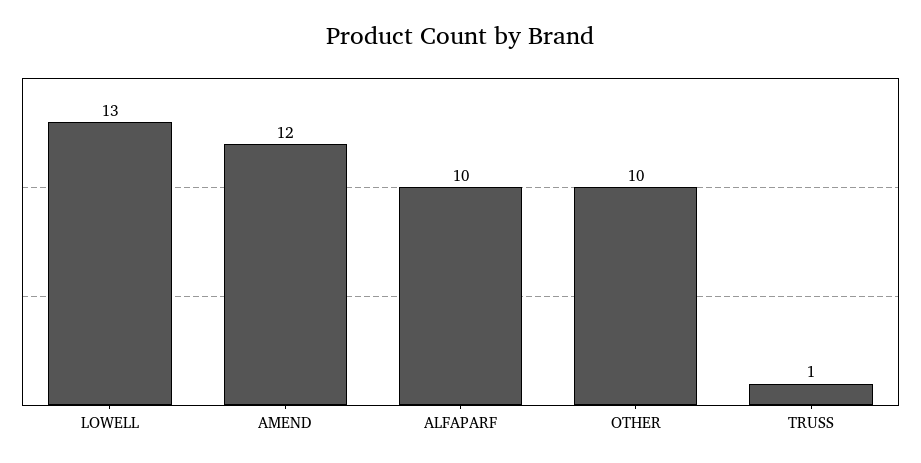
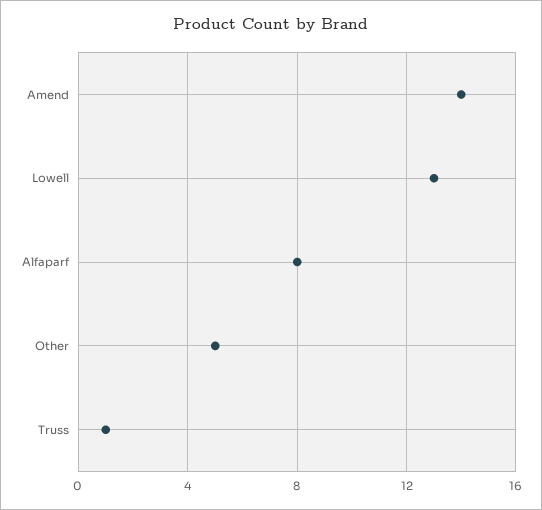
AMEND: 12 -> 14
ALFAPARF: 10 -> 8
OTHER: 10 -> 5

